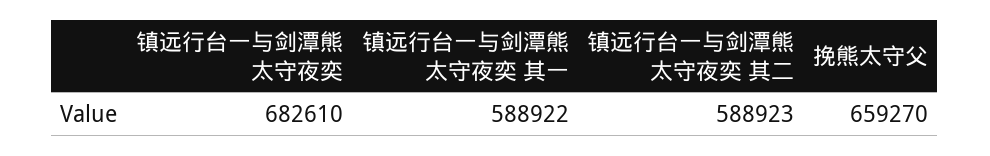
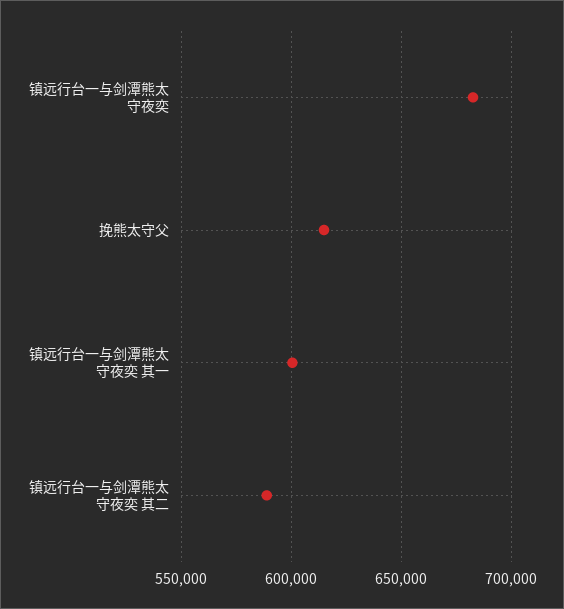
镇远行台一与剑潭熊太守夜奕 其一: 588922 -> 600000
挽熊太守父: 659270 -> 615000

